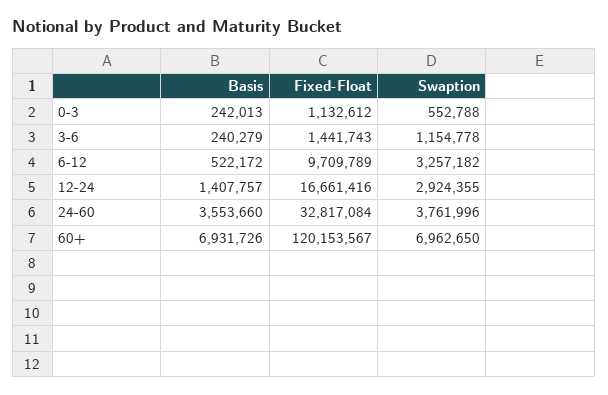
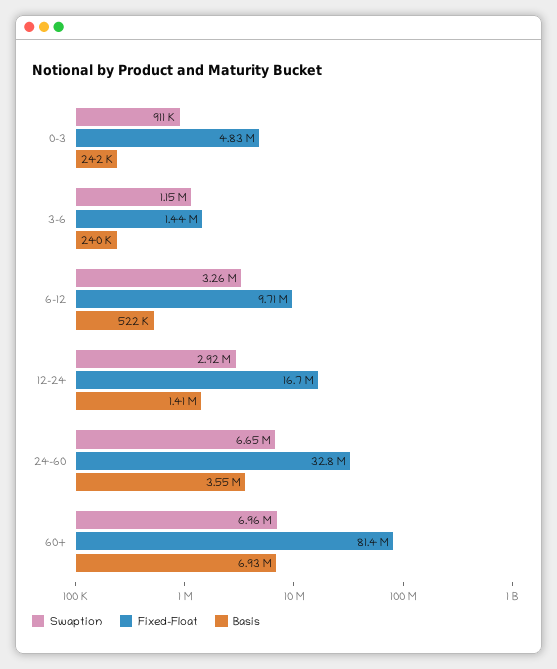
Fixed-Float, 0-3: 1132612 -> 4830000
Swaption, 0-3: 552788 -> 911000
Swaption, 24-60: 3761996 -> 6650000
Fixed-Float, 60+: 120153567 -> 81400000

